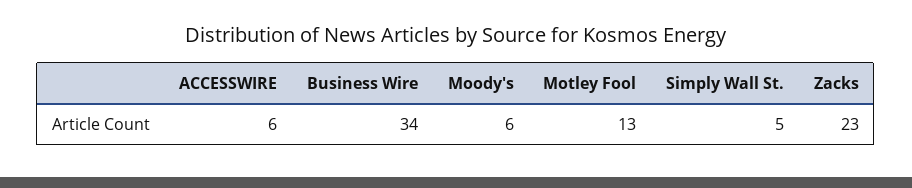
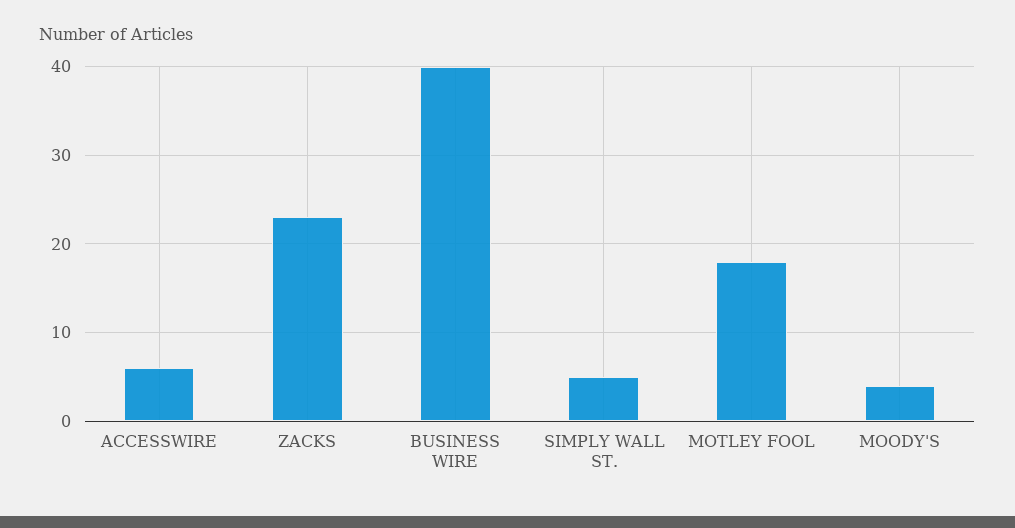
Business Wire: 34 -> 40
Moody's: 6 -> 4
Motley Fool: 13 -> 18

